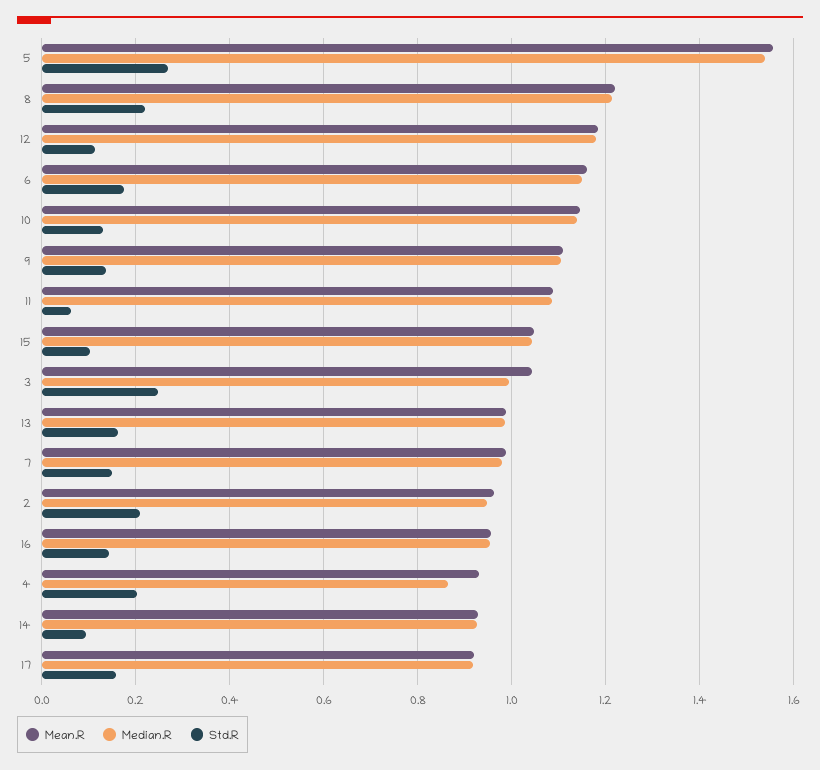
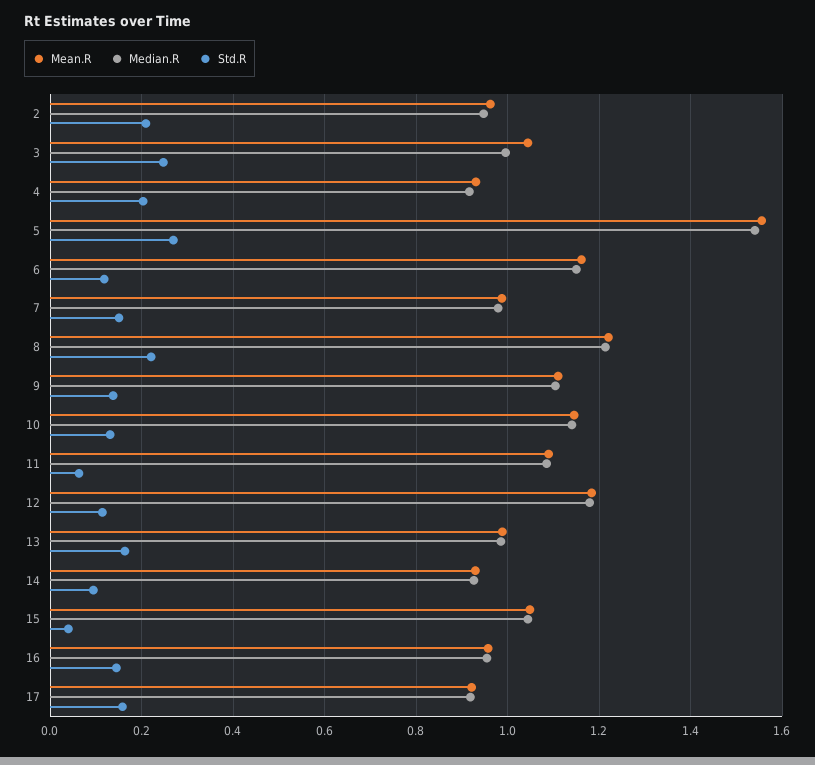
Std.R, 6: 0.18 -> 0.12
Std.R, 15: 0.1 -> 0.04
Median.R, 4: 0.86 -> 0.92

